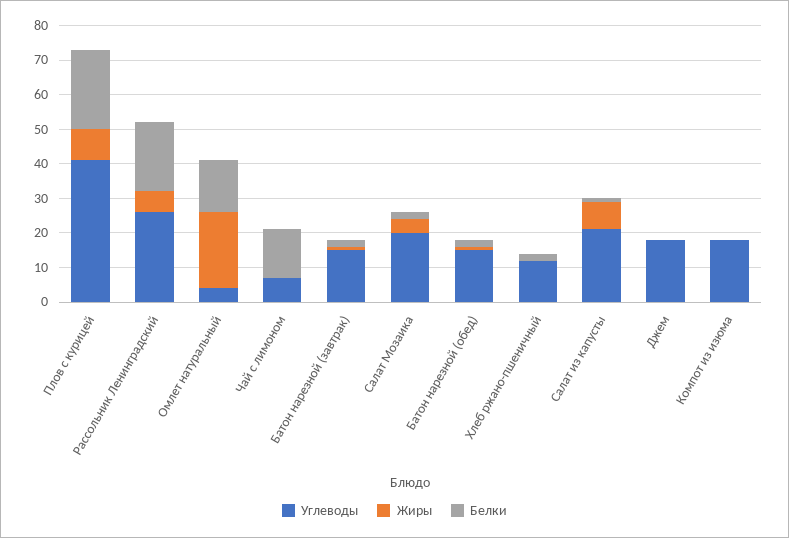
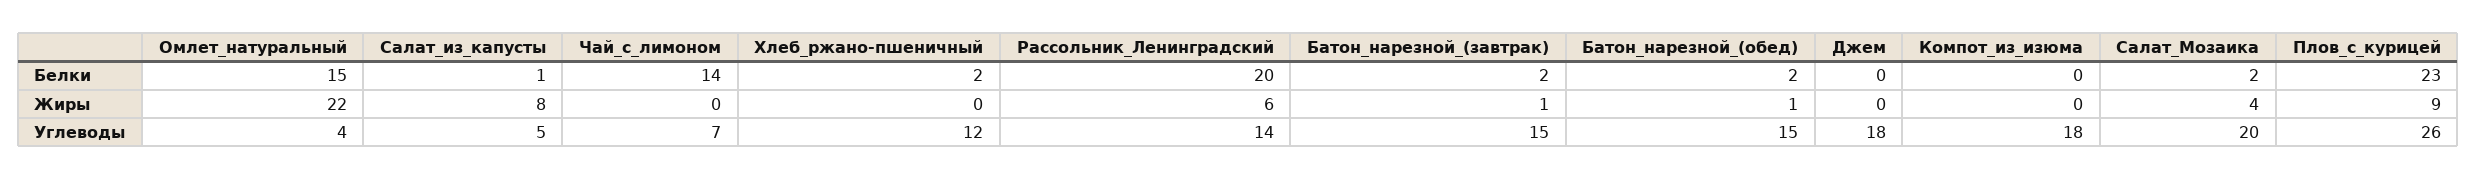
Углеводы, Плов с курицей: 40 -> 26
Углеводы, Рассольник Ленинградский: 25 -> 14
Углеводы, Салат из капусты: 20 -> 5

